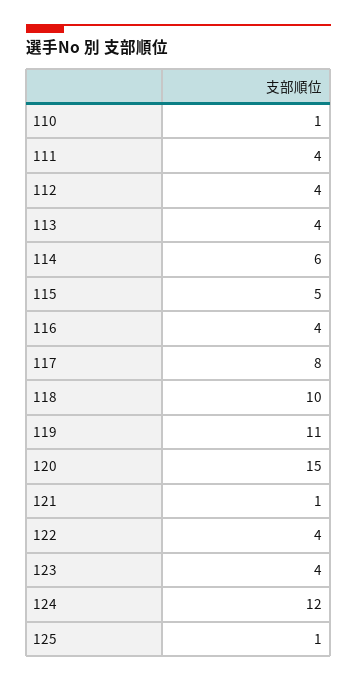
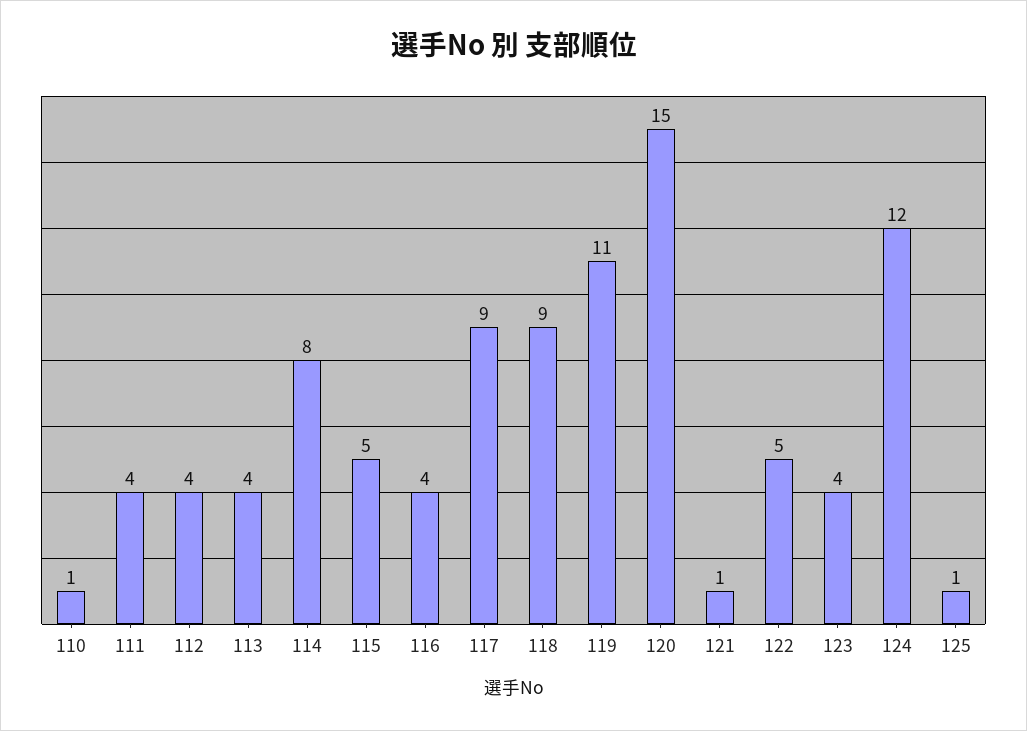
114: 6 -> 8
117: 8 -> 9
118: 10 -> 9
122: 4 -> 5

